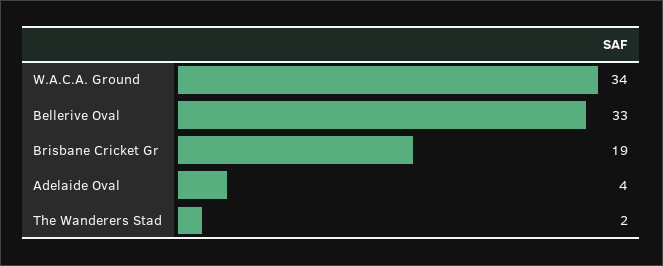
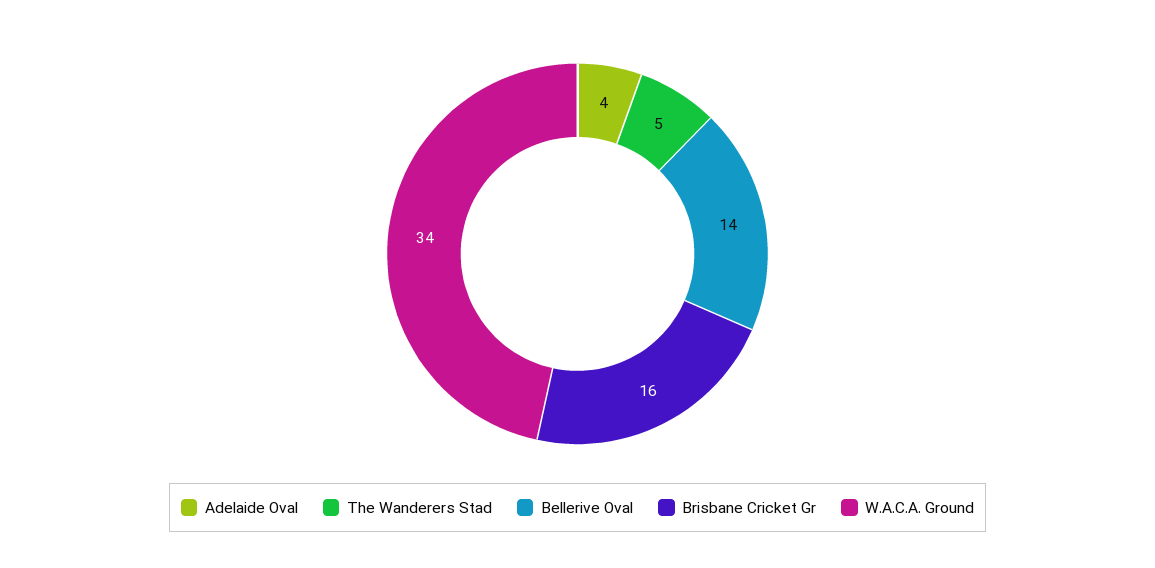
Bellerive Oval: 33 -> 14
Brisbane Cricket Gr: 19 -> 16
The Wanderers Stad: 2 -> 5

